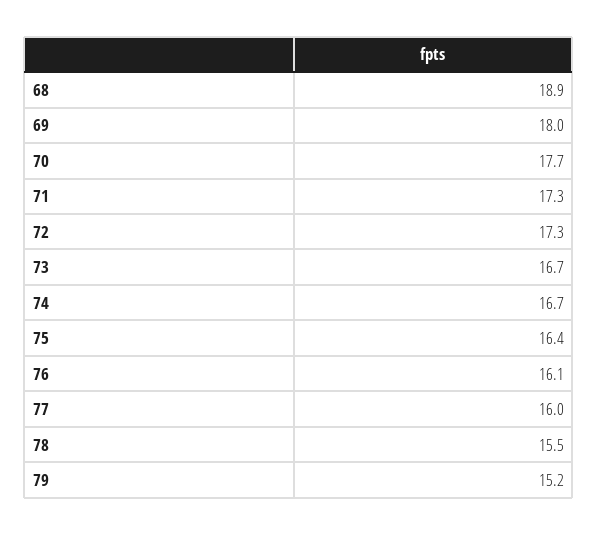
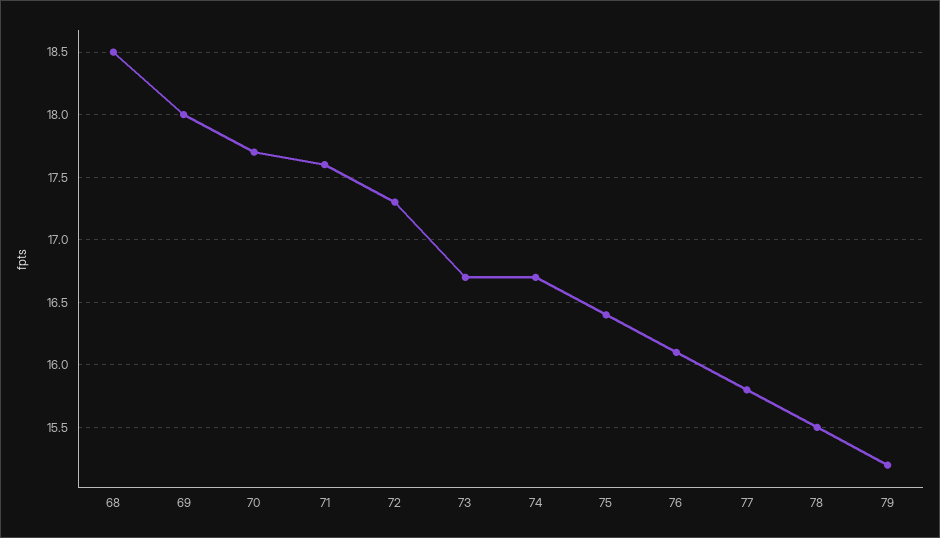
68: 18.9 -> 18.5
71: 17.3 -> 17.6
77: 16 -> 15.8

